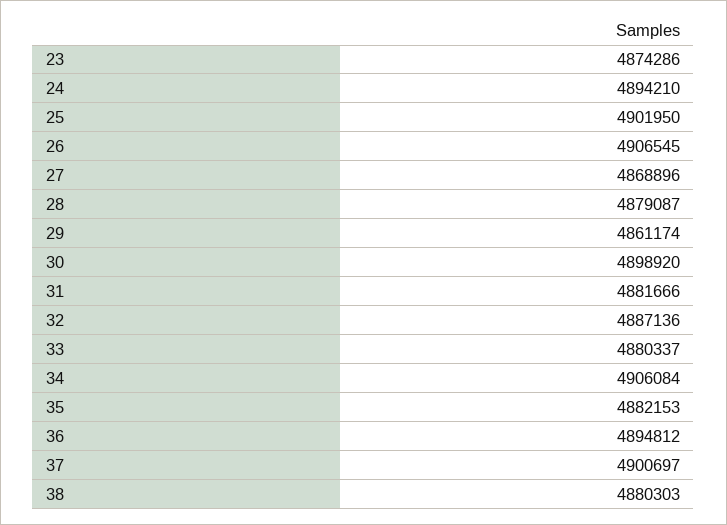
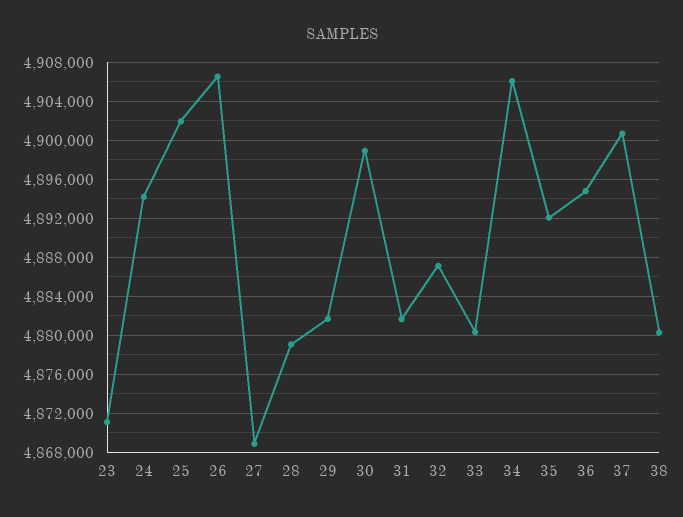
23: 4874286 -> 4871000
29: 4861174 -> 4882000
35: 4882153 -> 4892000

